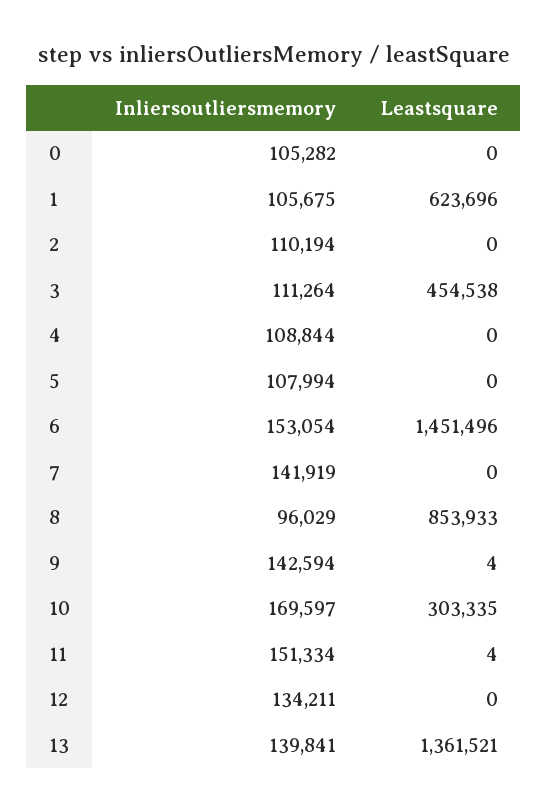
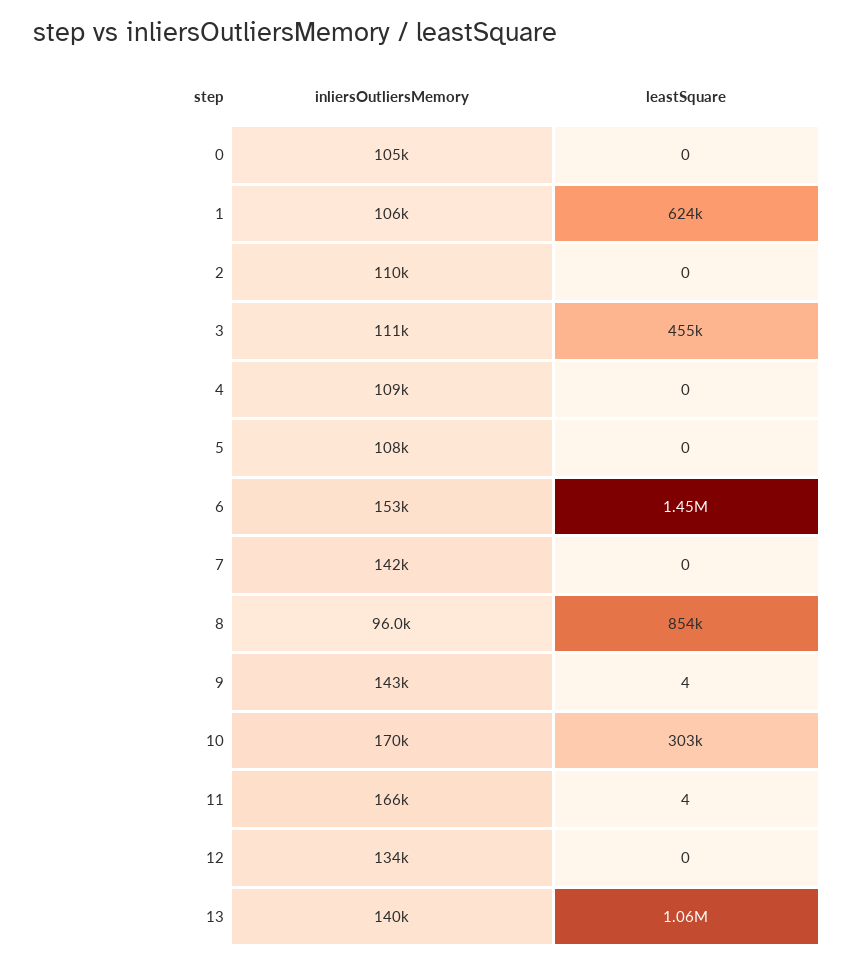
Inliersoutliersmemory, 11: 151334 -> 166000
Leastsquare, 13: 1361521 -> 1060000

